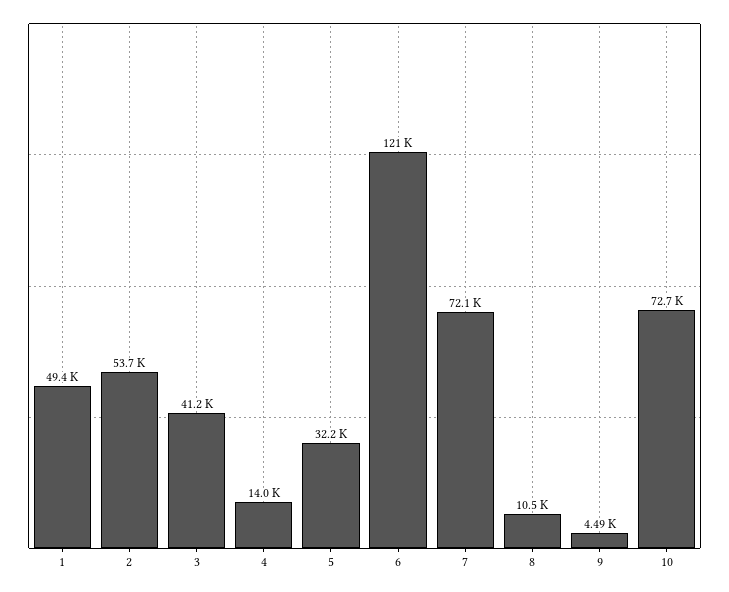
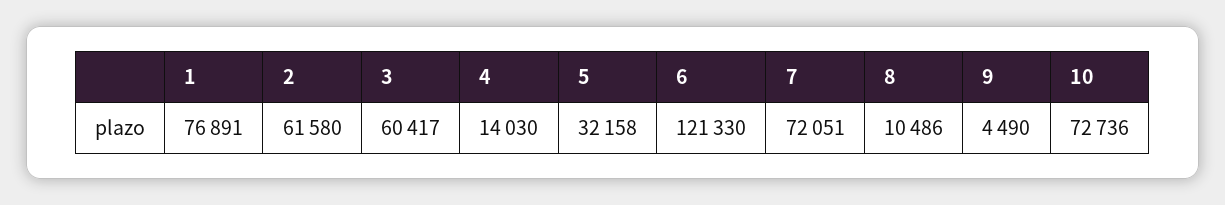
1: 49400 -> 76891
2: 53700 -> 61580
3: 41200 -> 60417

